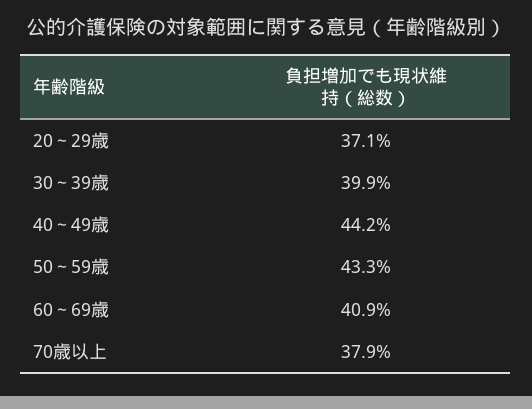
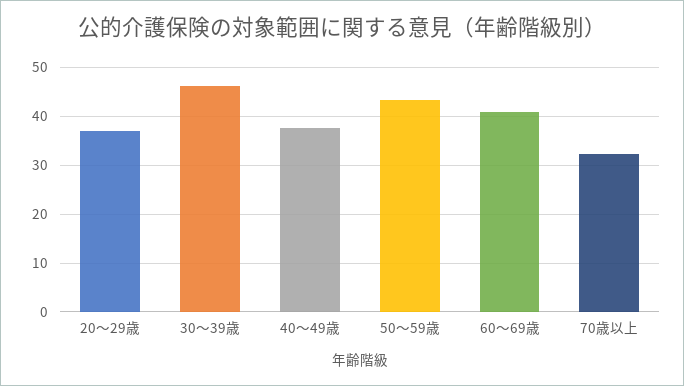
30～39歳: 39.9 -> 46
40～49歳: 44.2 -> 38
70歳以上: 37.9 -> 32

